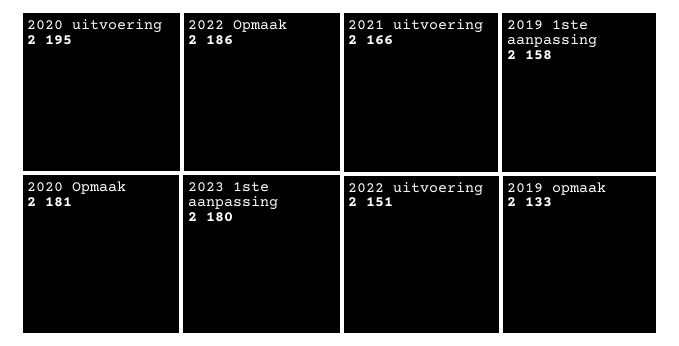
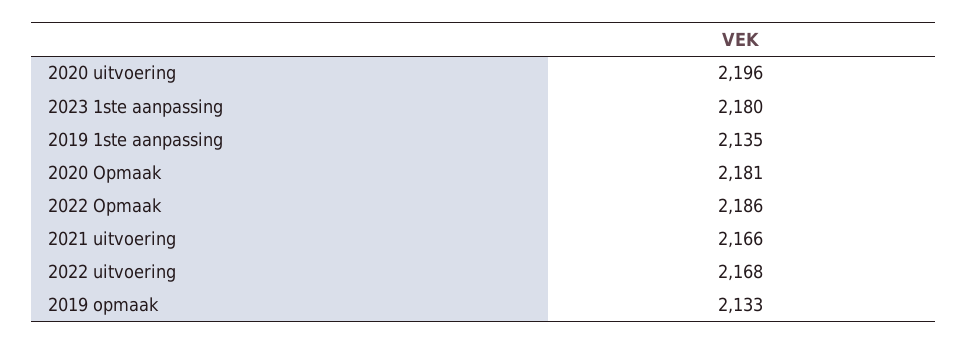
2020 uitvoering: 2195 -> 2196
2019 1ste aanpassing: 2158 -> 2135
2022 uitvoering: 2151 -> 2168

